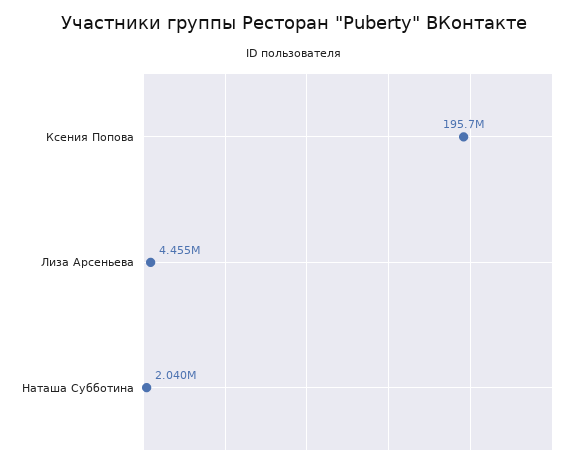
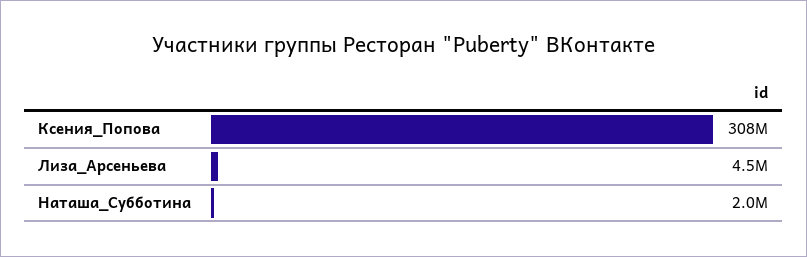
Ксения Попова: 195700000 -> 308000000

